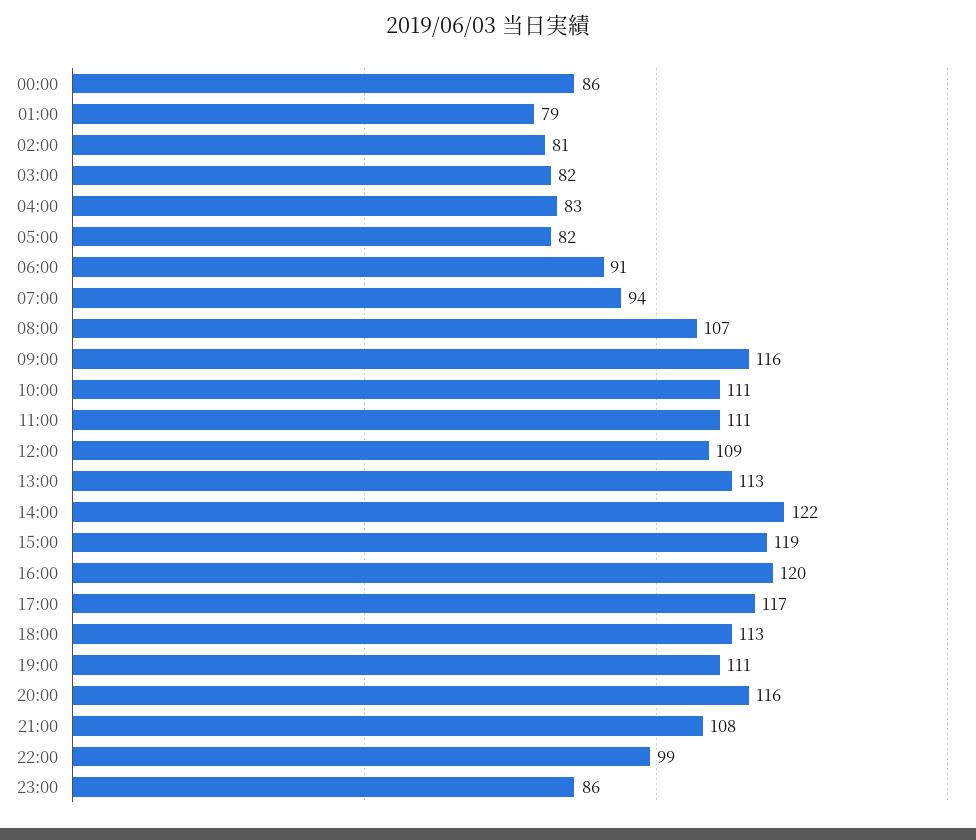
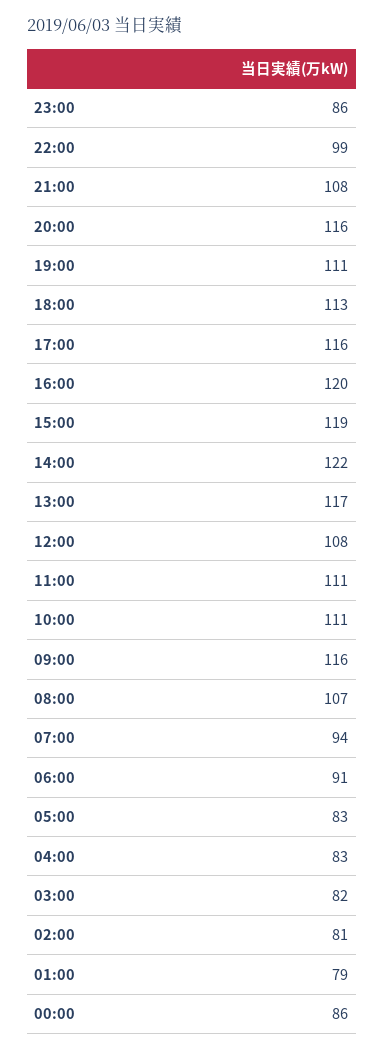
05:00: 82 -> 83
12:00: 109 -> 108
13:00: 113 -> 117
17:00: 117 -> 116

